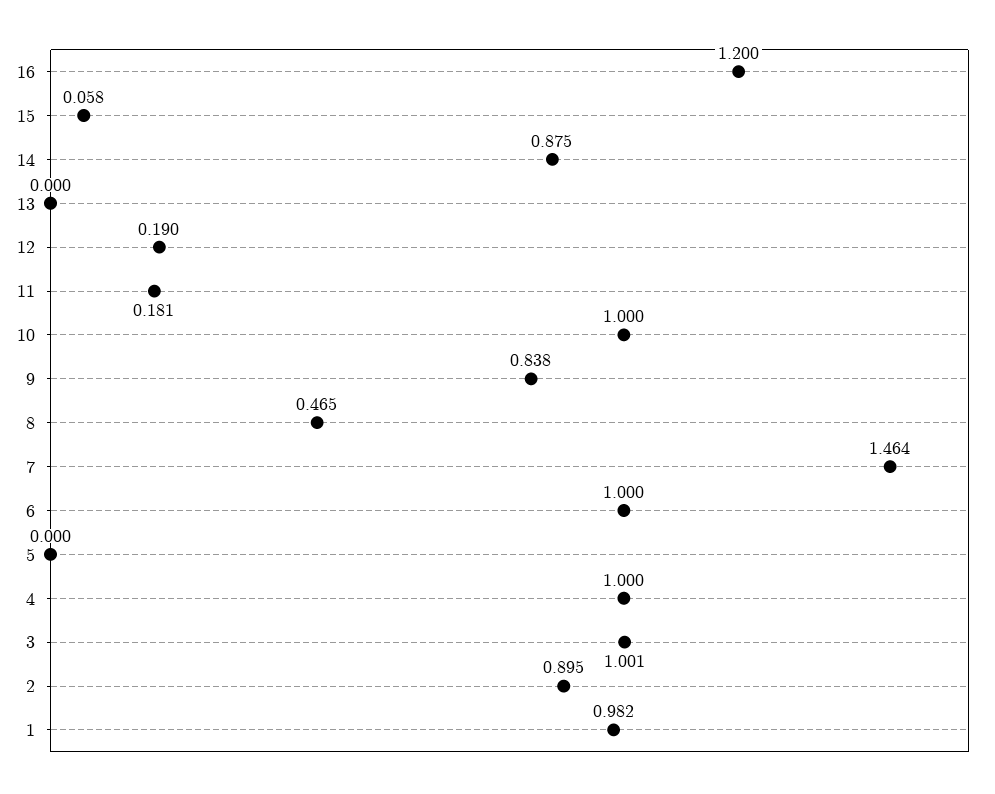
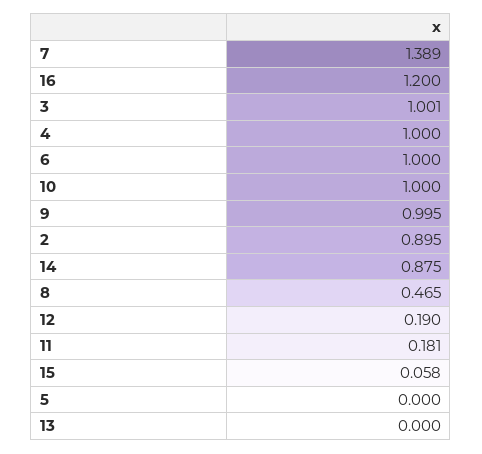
9: 0.838 -> 0.995
7: 1.464 -> 1.389
1: 0.982 -> none

